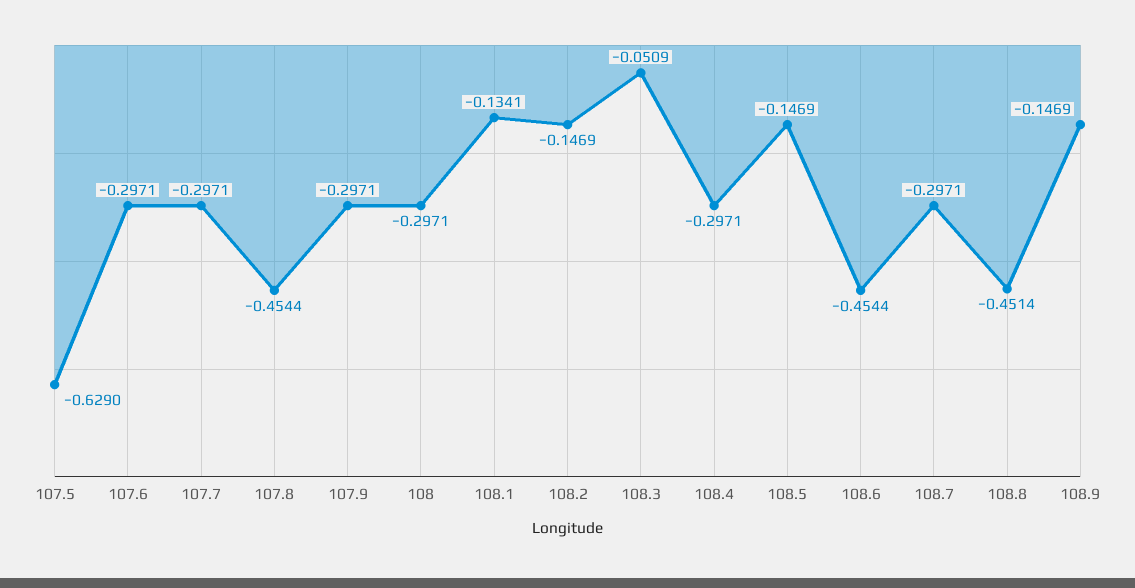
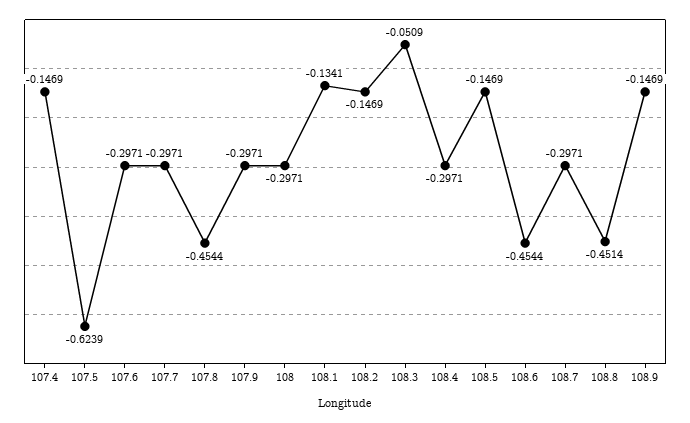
107.5: -0.629 -> -0.6239
107.4: none -> -0.1469

